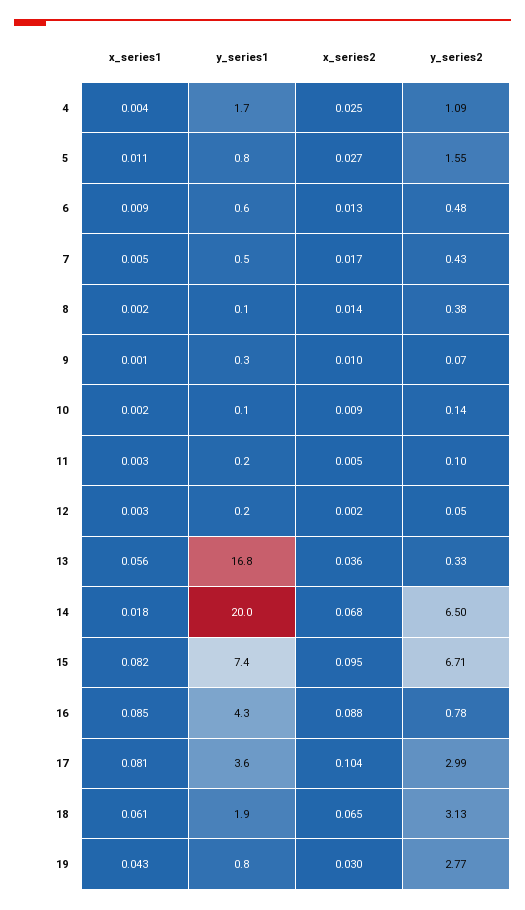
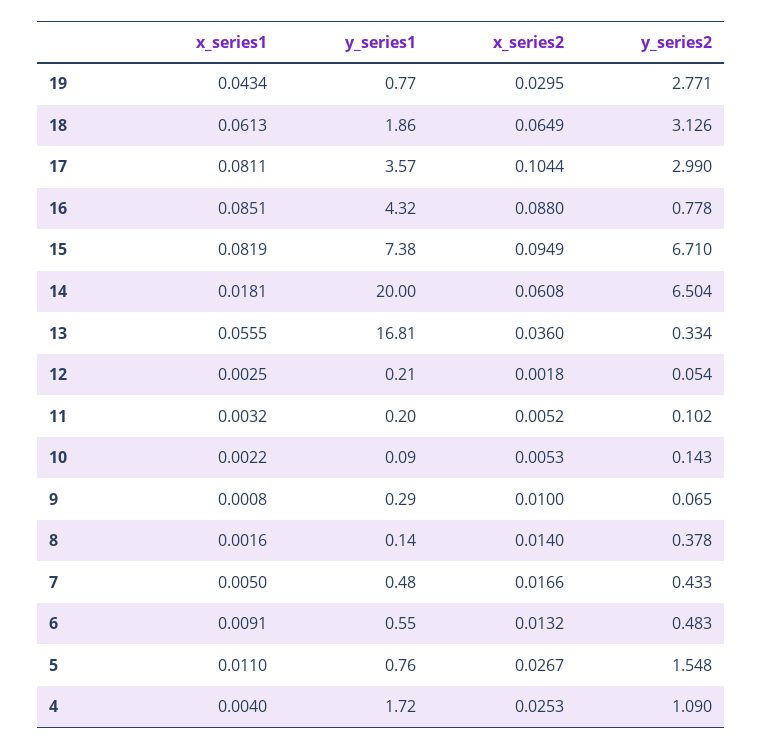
x_series2, 10: 0.009 -> 0.0053
x_series2, 14: 0.068 -> 0.0608

